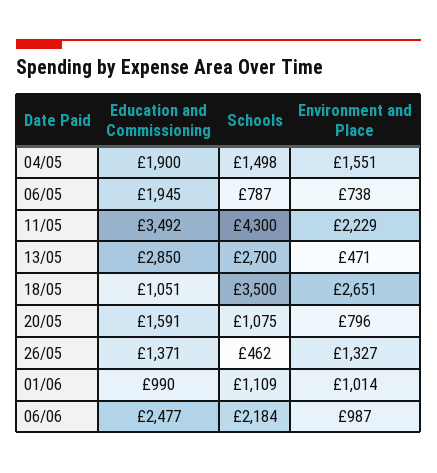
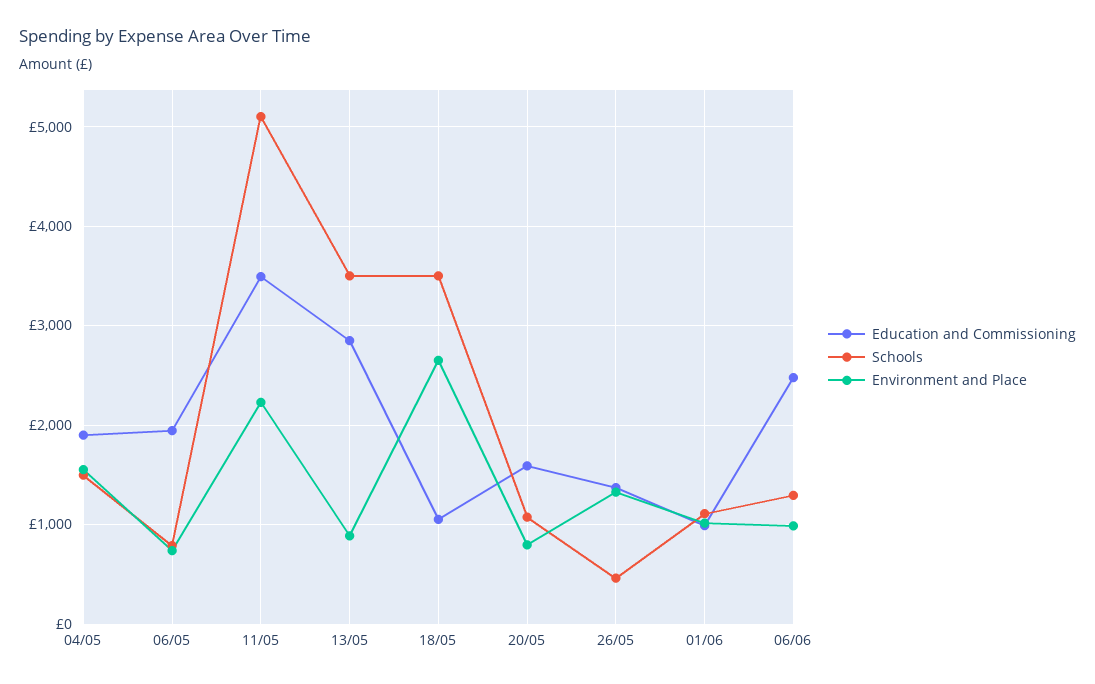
Schools, 11/05: 4300 -> 5100
Schools, 13/05: 2700 -> 3500
Environment and Place, 13/05: 471 -> 900
Schools, 06/06: 2184 -> 1300

